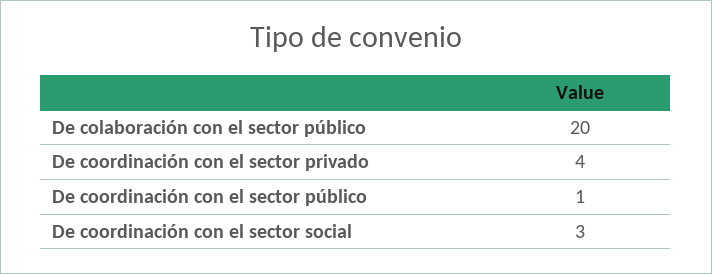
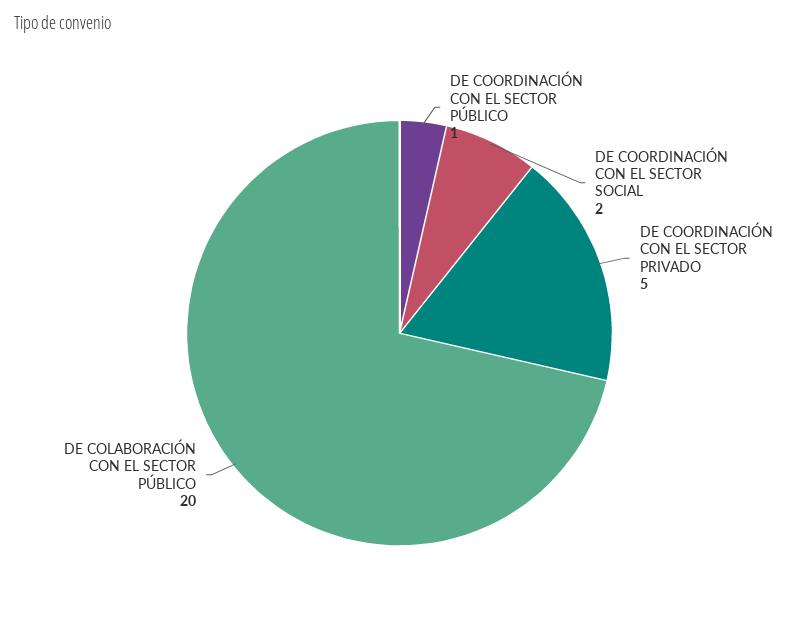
De coordinación con el sector privado: 4 -> 5
De coordinación con el sector social: 3 -> 2

